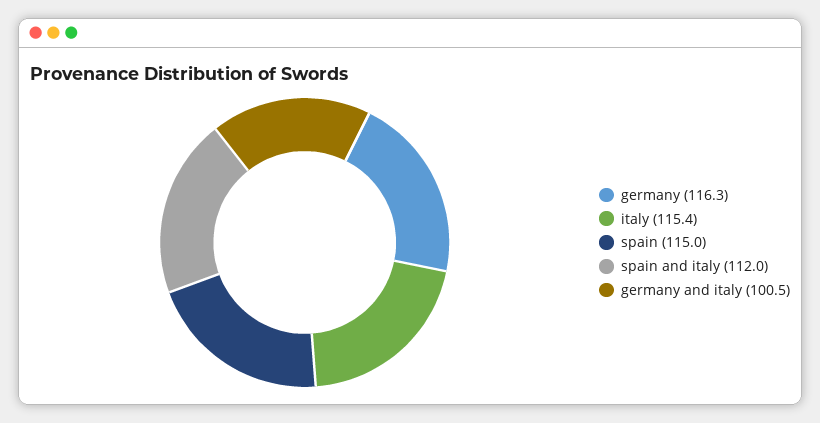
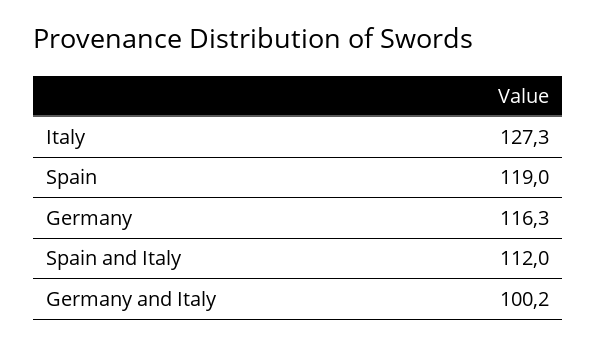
italy: 115.4 -> 127.3
spain: 115 -> 119
germany and italy: 100.5 -> 100.2

